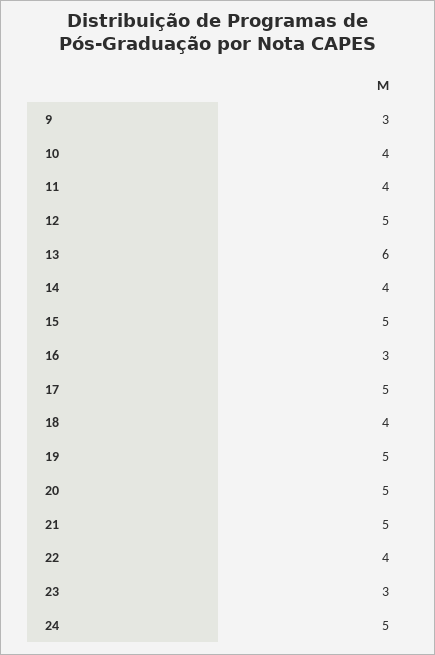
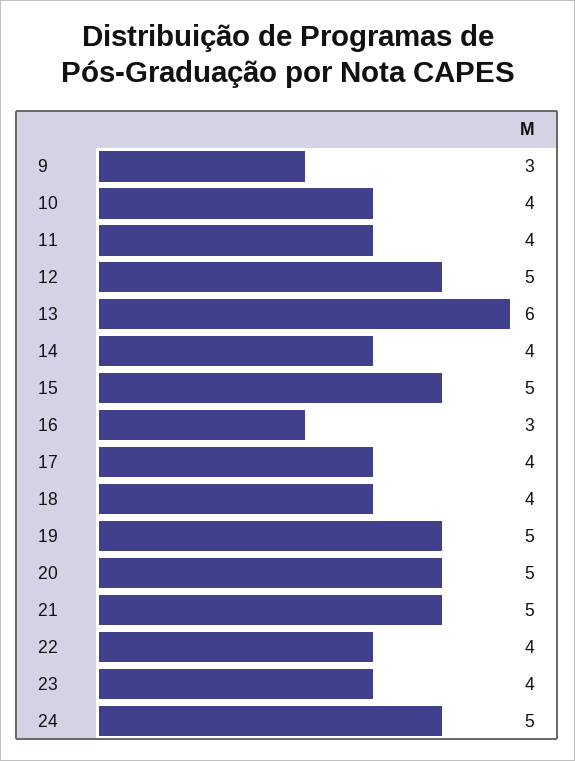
17: 5 -> 4
23: 3 -> 4

